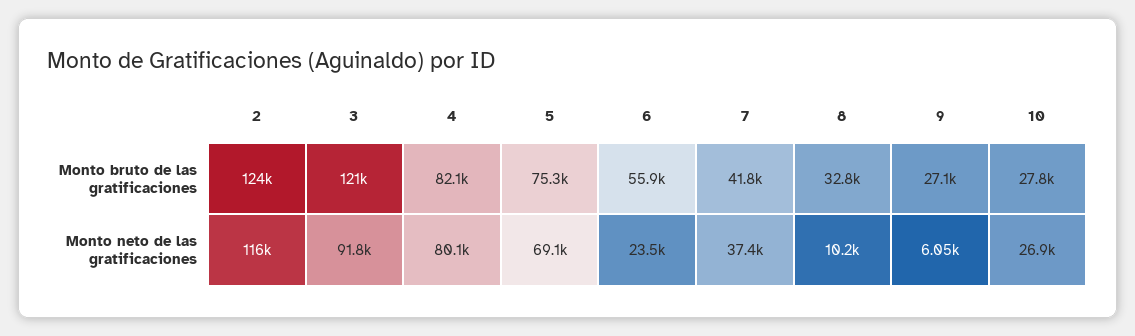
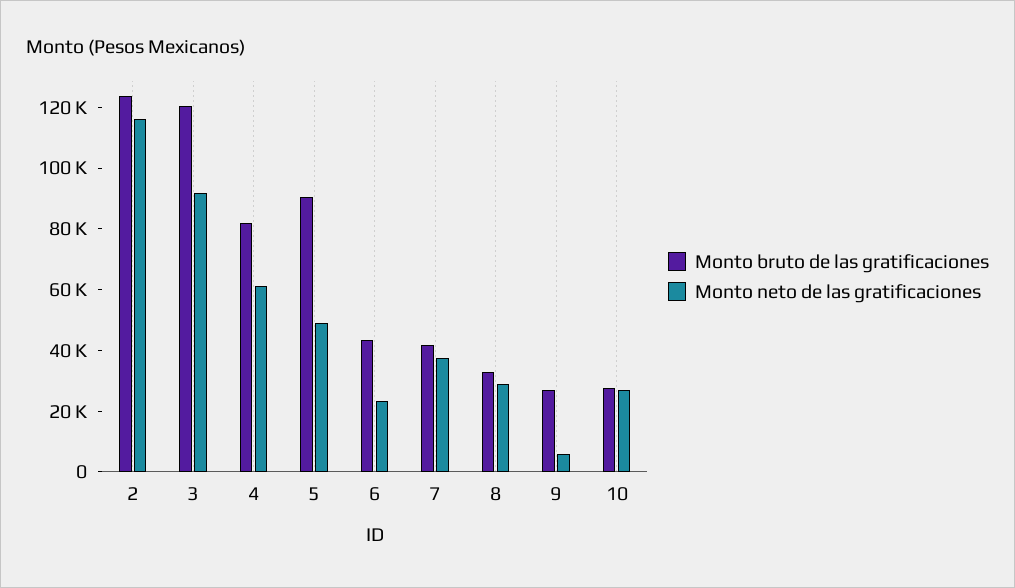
Monto bruto de las gratificaciones, 5: 75300 -> 90000
Monto bruto de las gratificaciones, 6: 55900 -> 45000
Monto neto de las gratificaciones, 4: 80100 -> 60000
Monto neto de las gratificaciones, 5: 69100 -> 50000
Monto neto de las gratificaciones, 8: 10200 -> 30000

